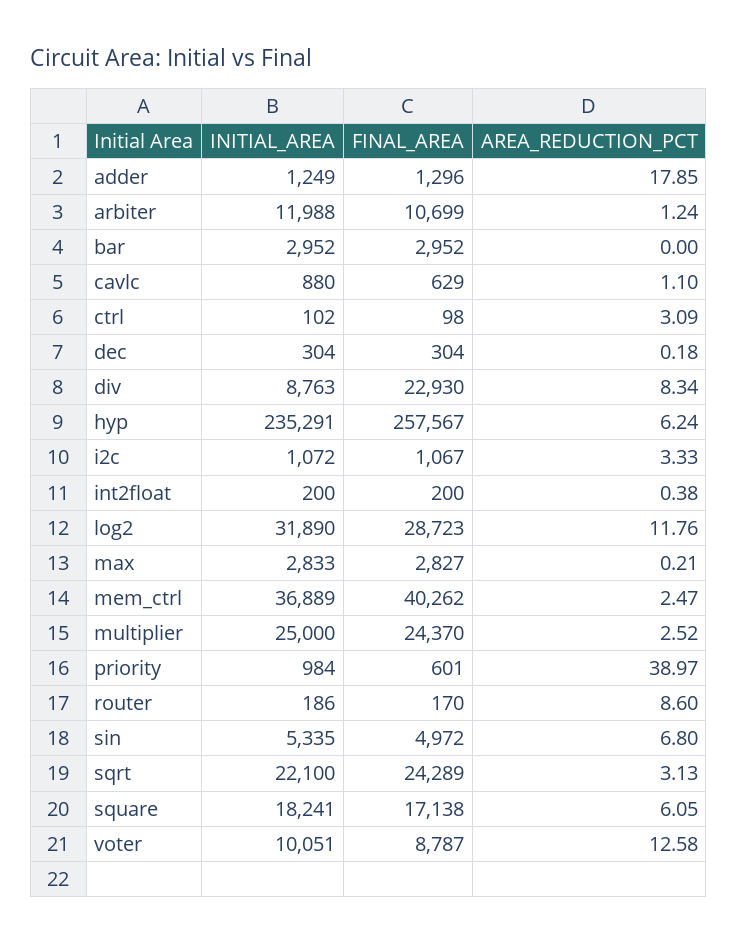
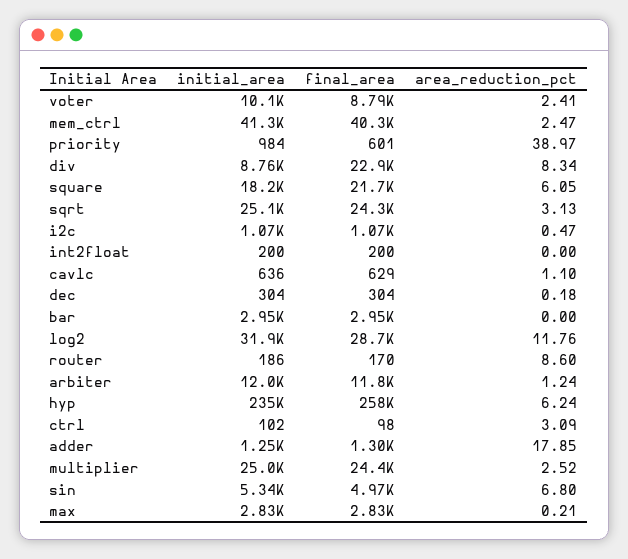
FINAL_AREA, arbiter: 10699 -> 11800
INITIAL_AREA, cavlc: 880 -> 636
AREA_REDUCTION_PCT, i2c: 3.33 -> 0.47
AREA_REDUCTION_PCT, int2float: 0.38 -> 0
INITIAL_AREA, mem_ctrl: 36889 -> 41300
INITIAL_AREA, sqrt: 22100 -> 25100
FINAL_AREA, square: 17138 -> 21700
AREA_REDUCTION_PCT, voter: 12.58 -> 2.41

